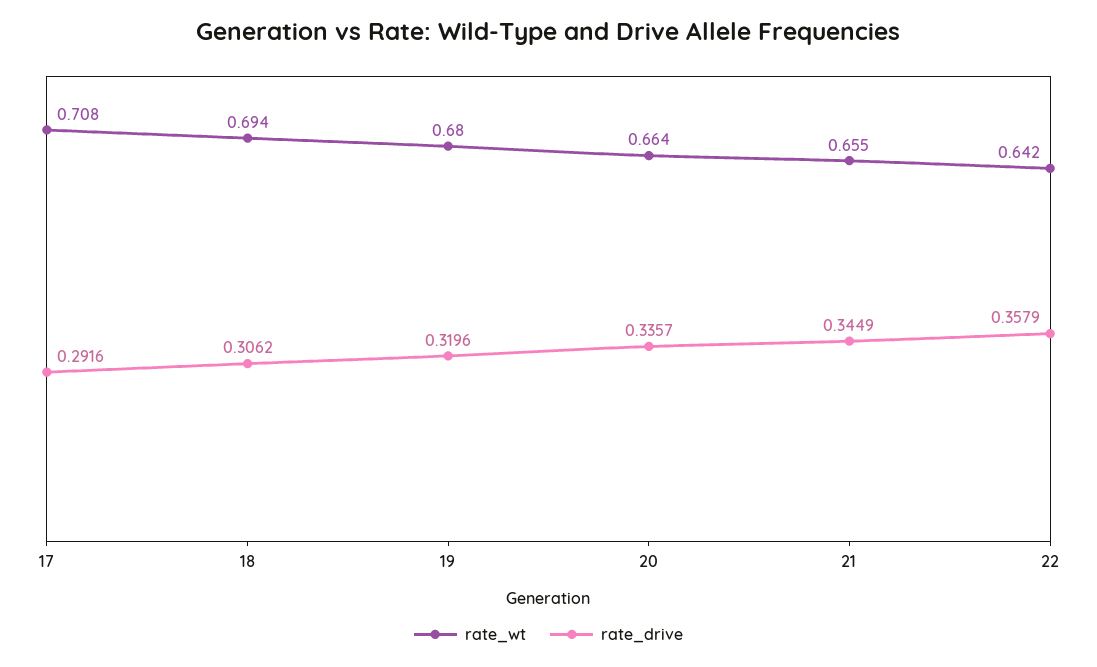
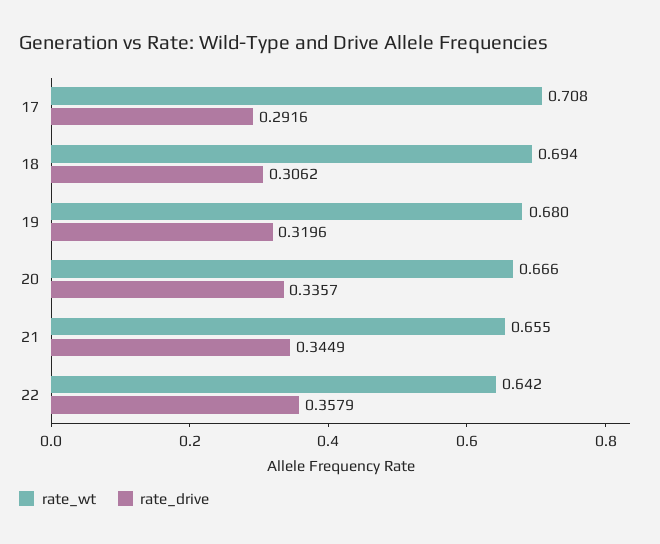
rate_wt, 20: 0.664 -> 0.666

